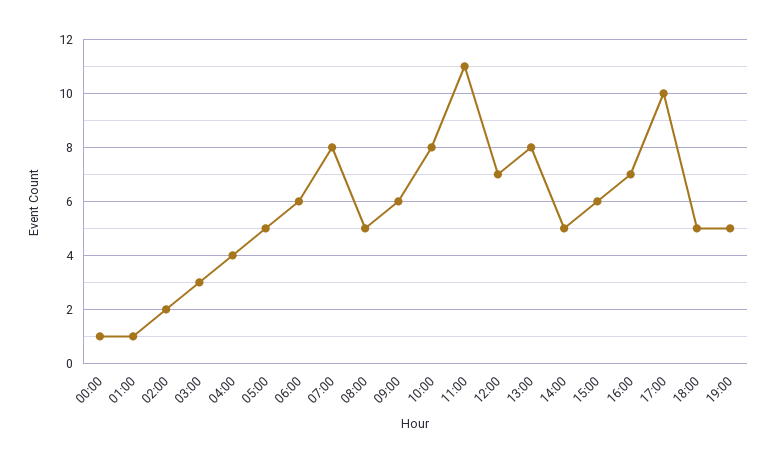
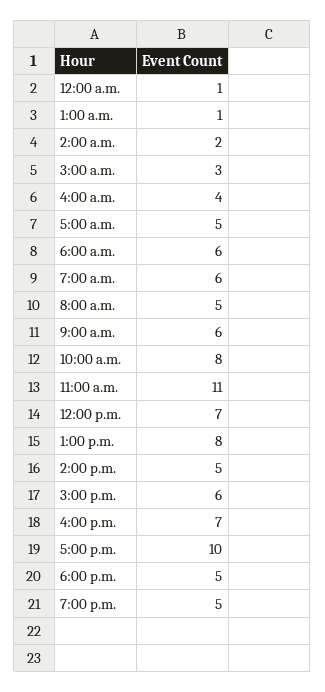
07:00: 8 -> 6

